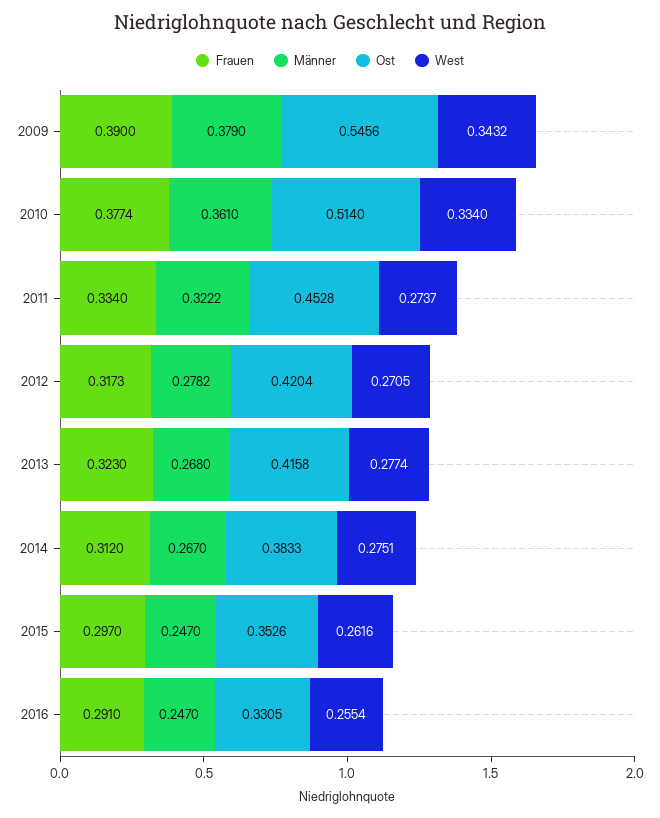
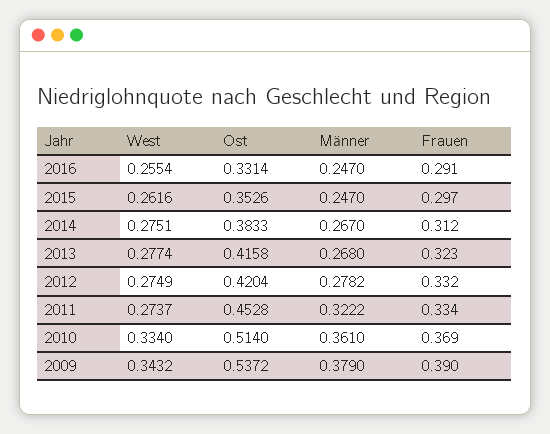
Ost, 2009: 0.5456 -> 0.5372
Frauen, 2010: 0.3774 -> 0.369
Frauen, 2012: 0.3173 -> 0.332
West, 2012: 0.2705 -> 0.2749
Ost, 2016: 0.3305 -> 0.3314

